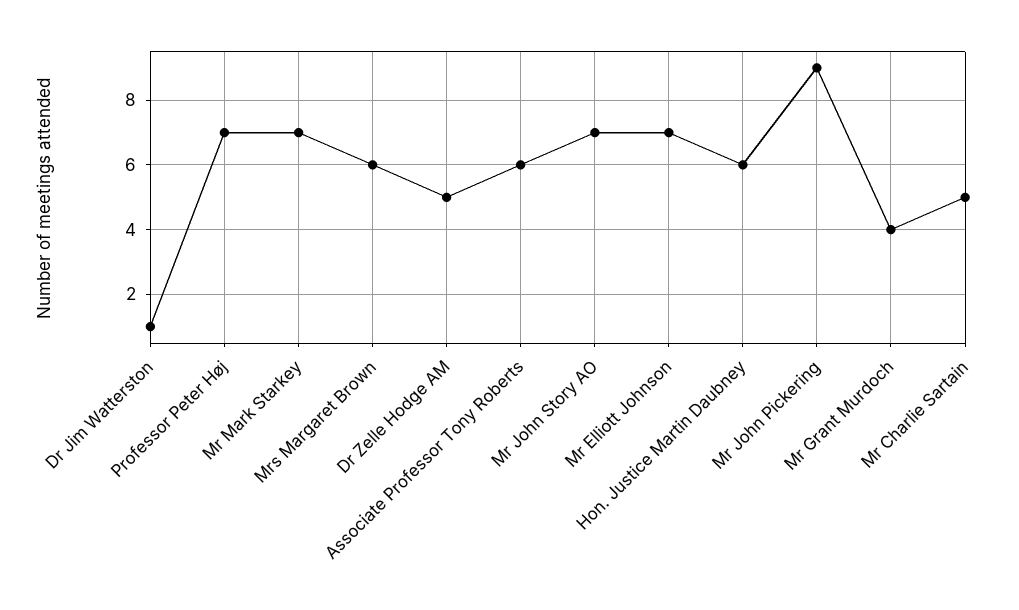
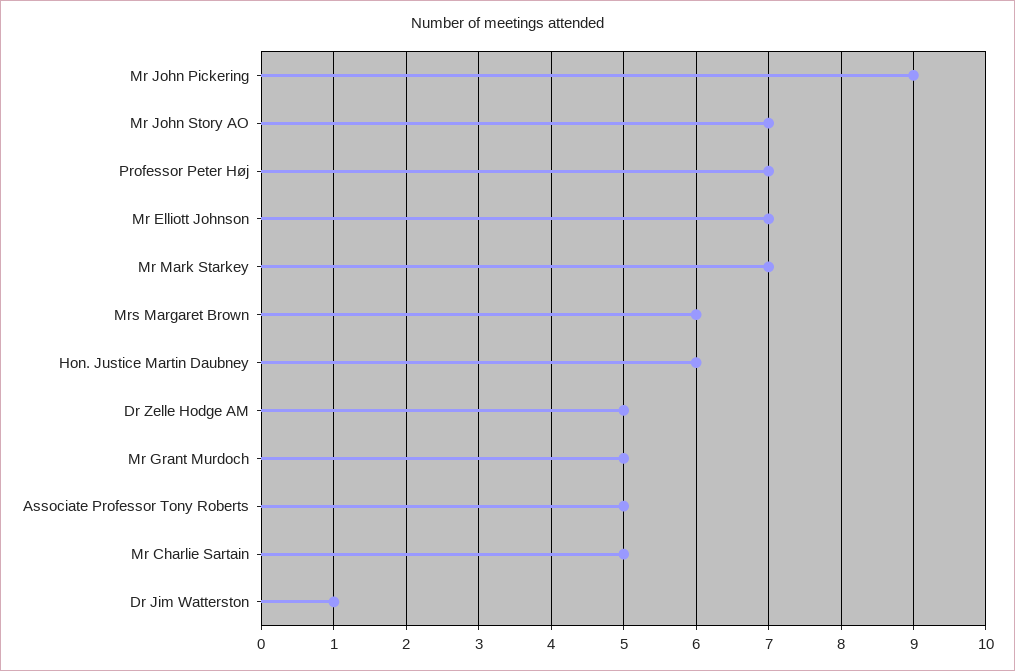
Associate Professor Tony Roberts: 6 -> 5
Mr Grant Murdoch: 4 -> 5

